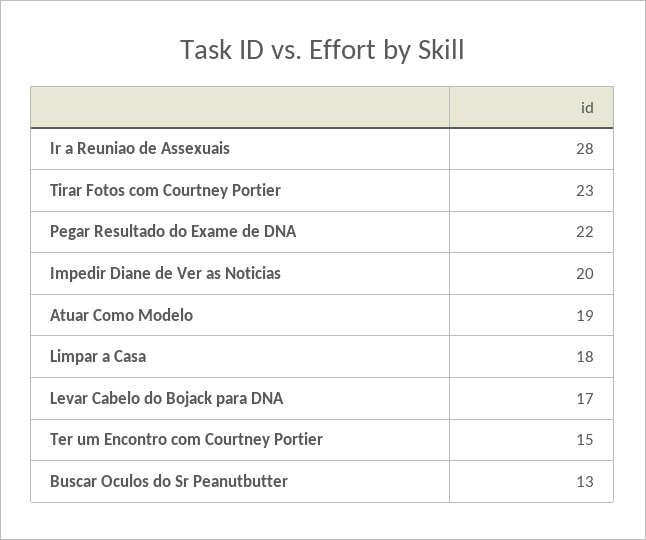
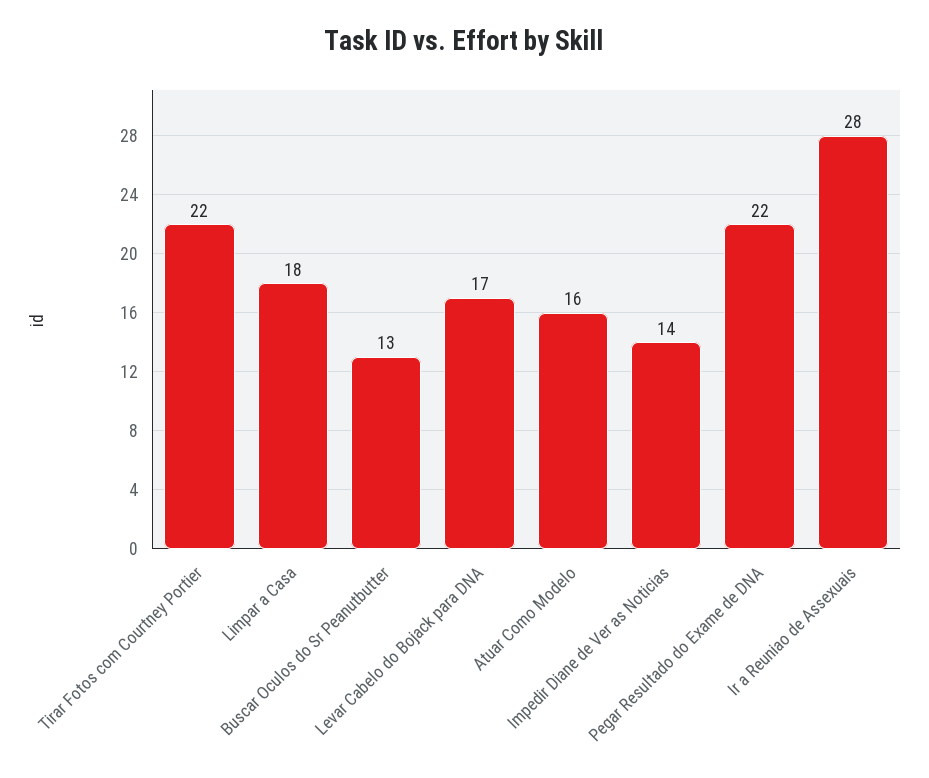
Tirar Fotos com Courtney Portier: 23 -> 22
Impedir Diane de Ver as Noticias: 20 -> 14
Atuar Como Modelo: 19 -> 16
Ter um Encontro com Courtney Portier: 15 -> none

